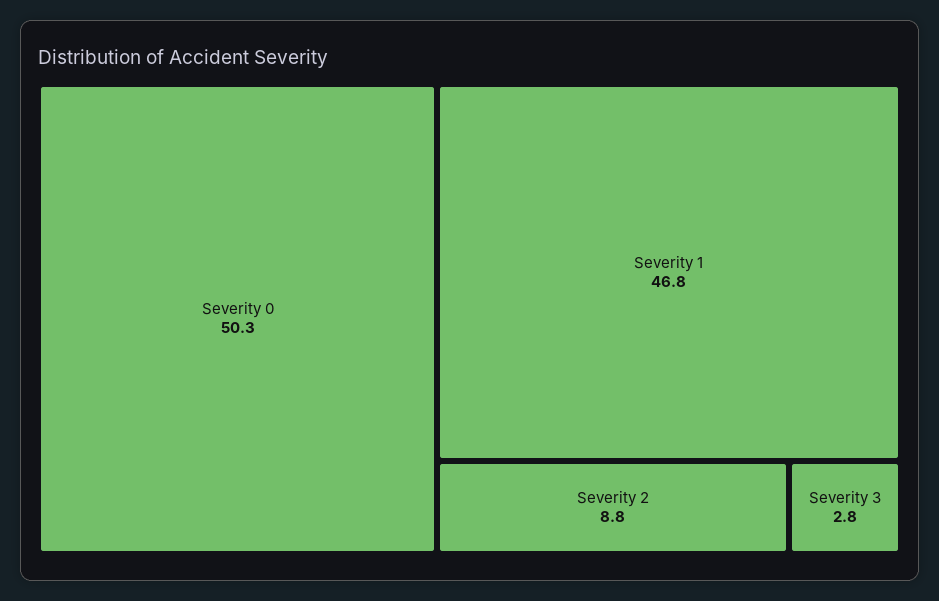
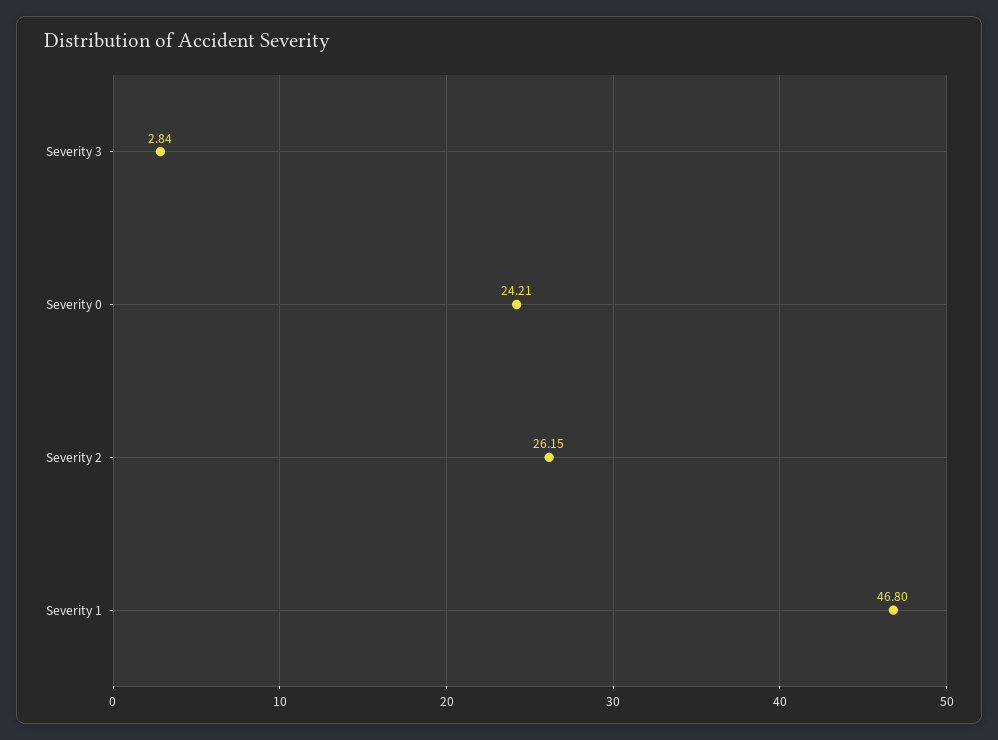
Severity 0: 50.3 -> 24.21
Severity 2: 8.8 -> 26.15

